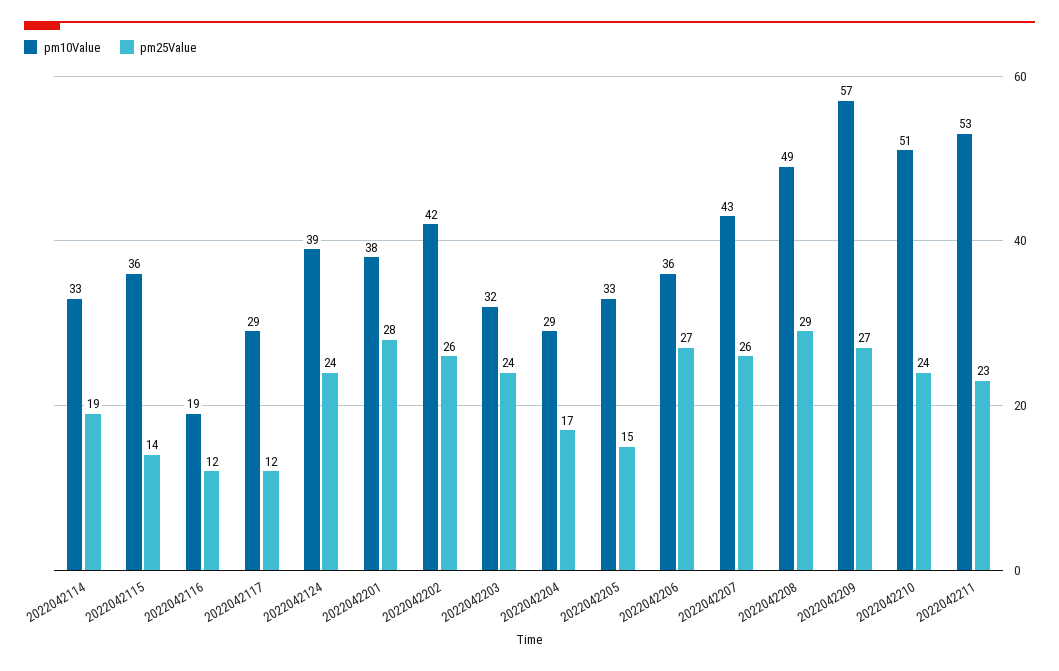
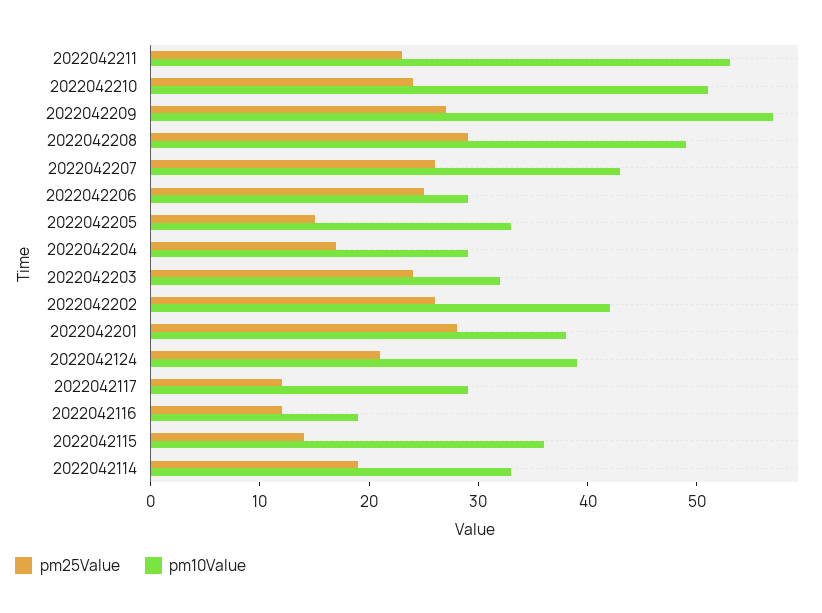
pm25Value, 2022042124: 24 -> 21
pm10Value, 2022042206: 36 -> 29
pm25Value, 2022042206: 27 -> 25

